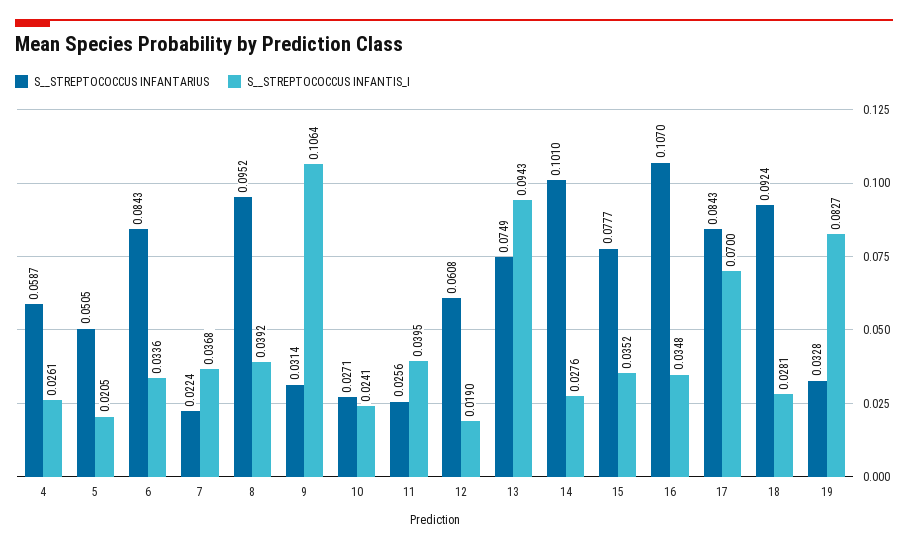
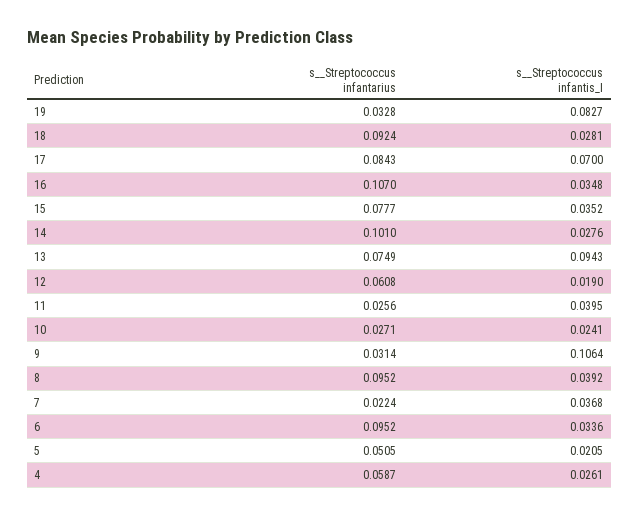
S__STREPTOCOCCUS INFANTARIUS, 6: 0.0843 -> 0.0952

